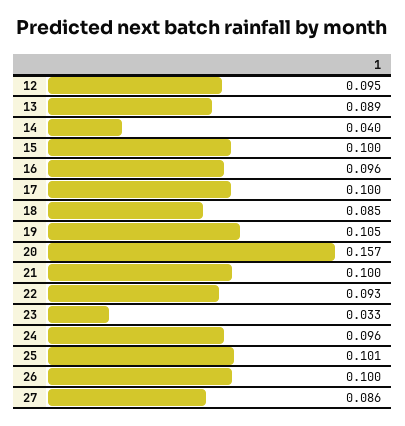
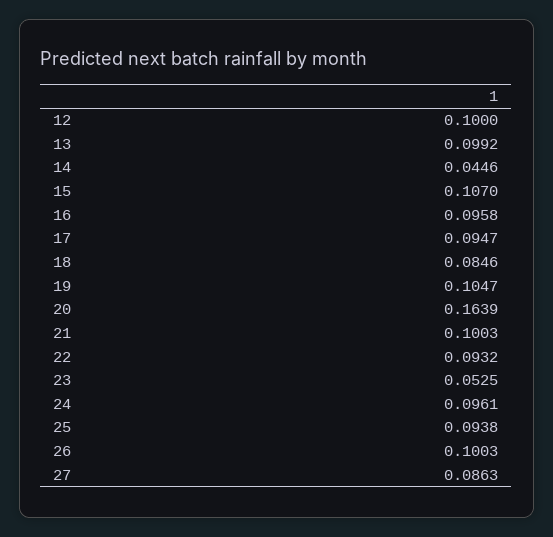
12: 0.095 -> 0.1
13: 0.089 -> 0.0992
14: 0.04 -> 0.0446
15: 0.1 -> 0.107
17: 0.1 -> 0.0947
20: 0.157 -> 0.1639
23: 0.033 -> 0.0525
25: 0.101 -> 0.0938

